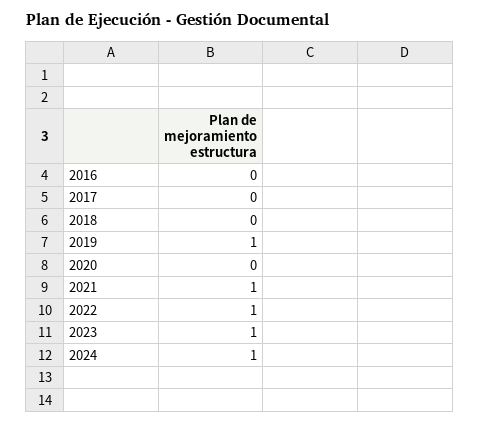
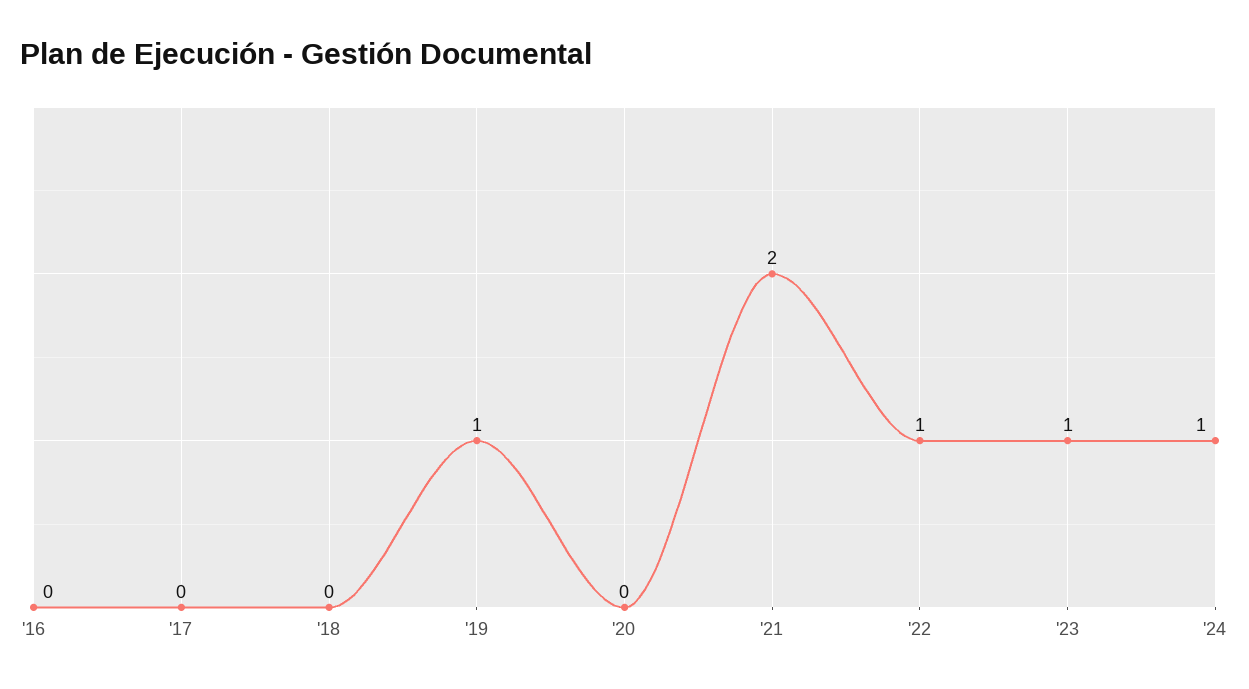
2021: 1 -> 2

